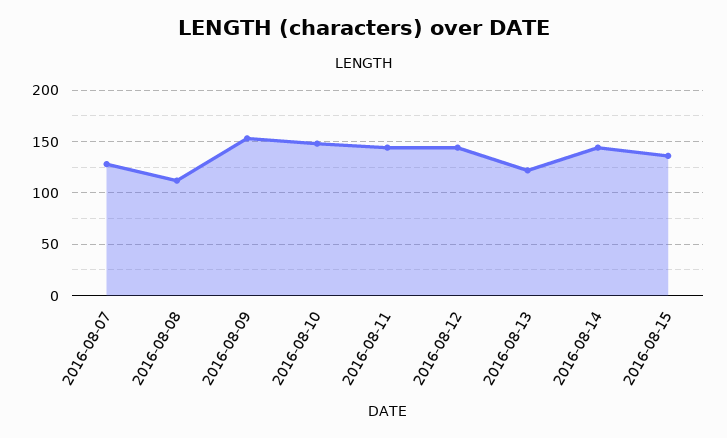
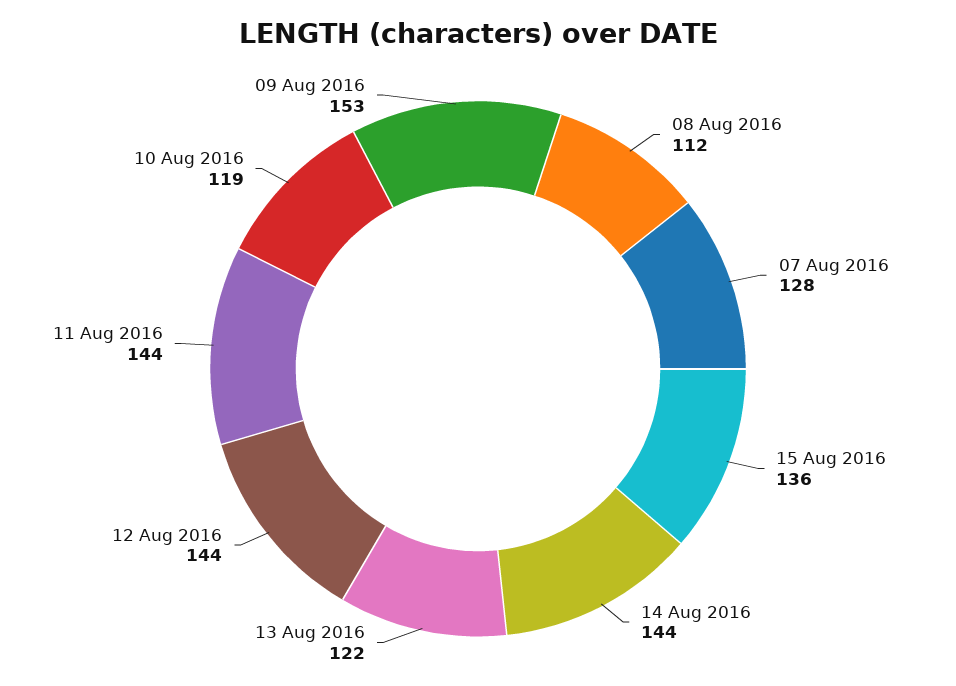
2016-08-10: 150 -> 119

